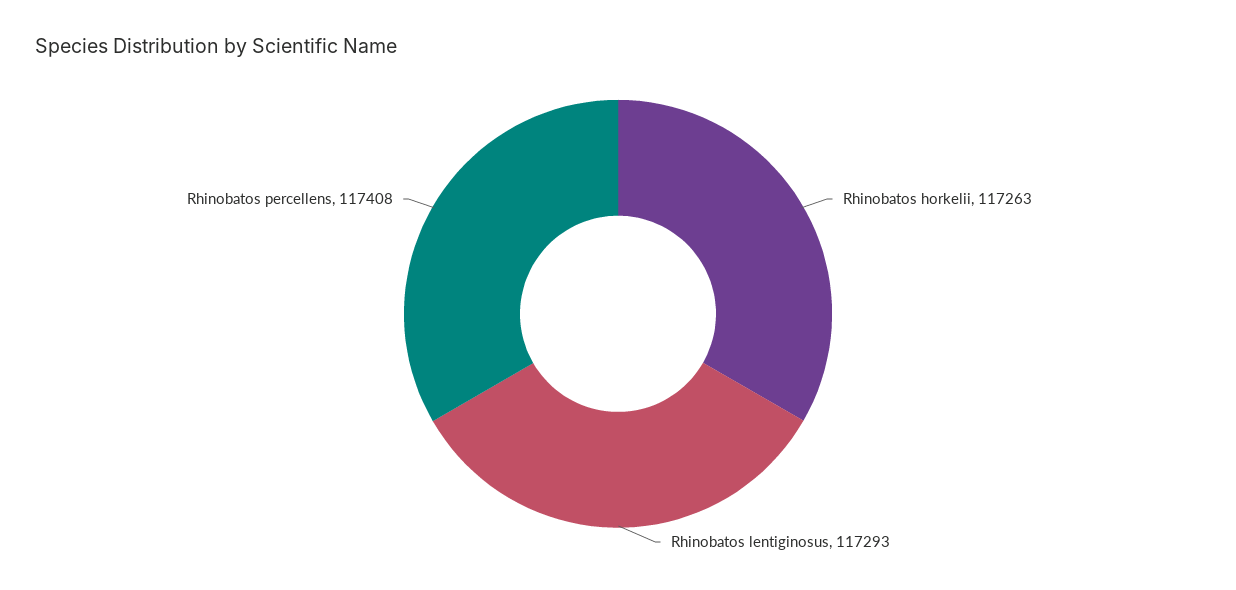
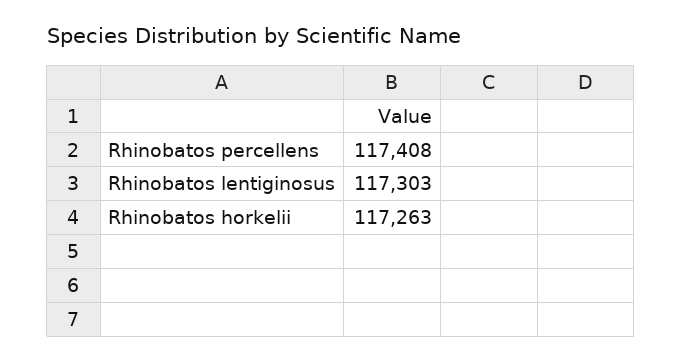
Rhinobatos lentiginosus: 117293 -> 117303

